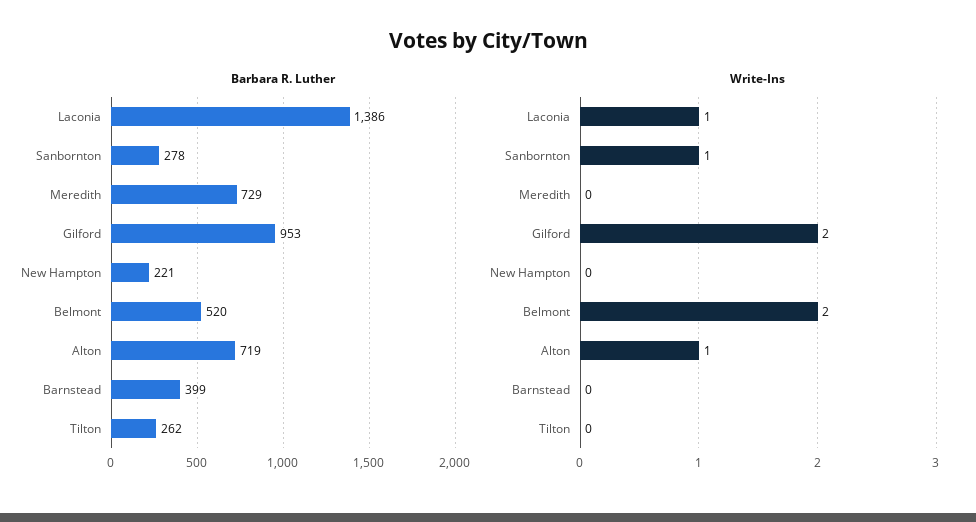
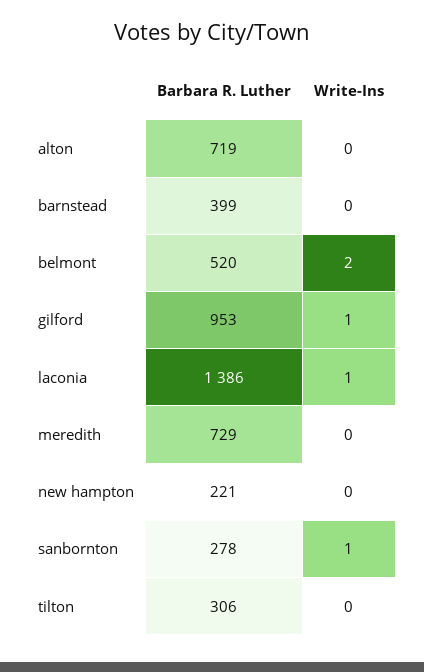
Barbara R. Luther, Tilton: 262 -> 306
Write-Ins, Gilford: 2 -> 1
Write-Ins, Alton: 1 -> 0

